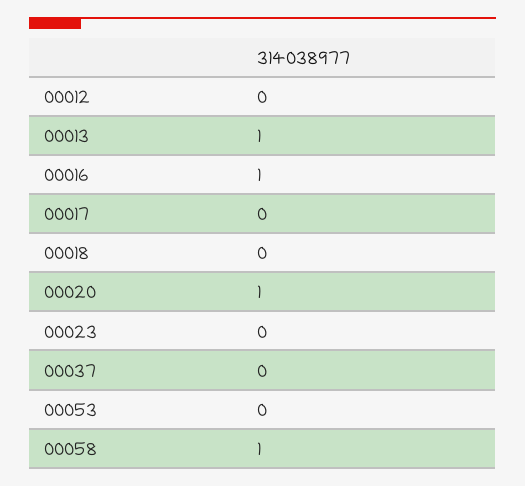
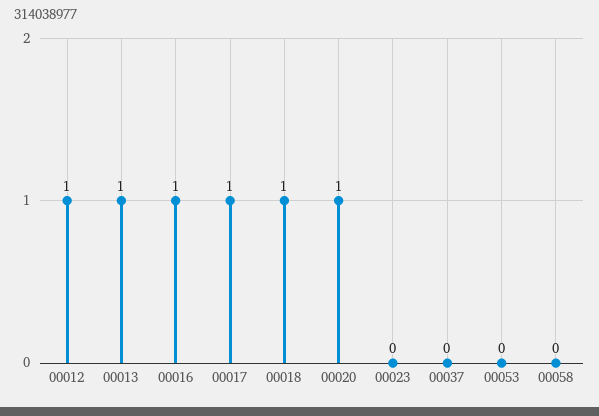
00012: 0 -> 1
00017: 0 -> 1
00018: 0 -> 1
00058: 1 -> 0

